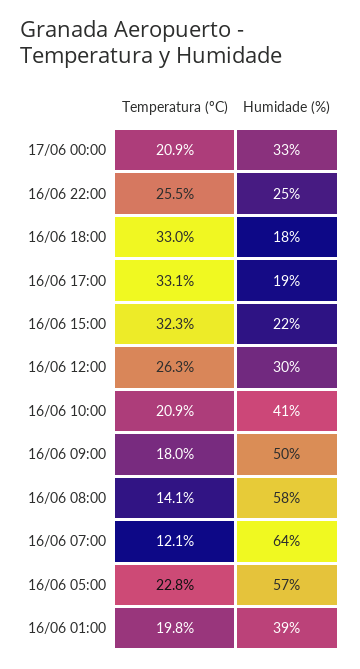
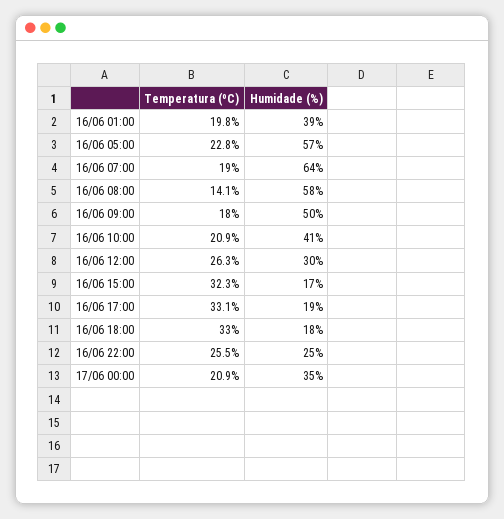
Humidade (%), 17/06 00:00: 33 -> 35
Humidade (%), 16/06 15:00: 22 -> 17
Temperatura (ºC), 16/06 07:00: 12.1 -> 19

